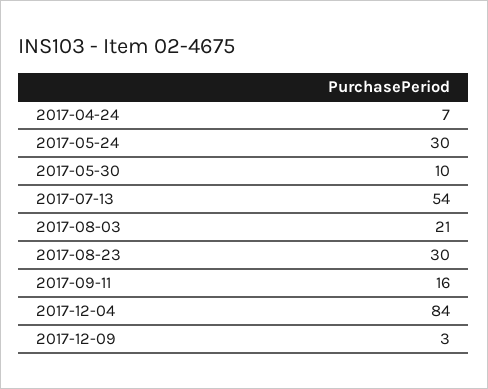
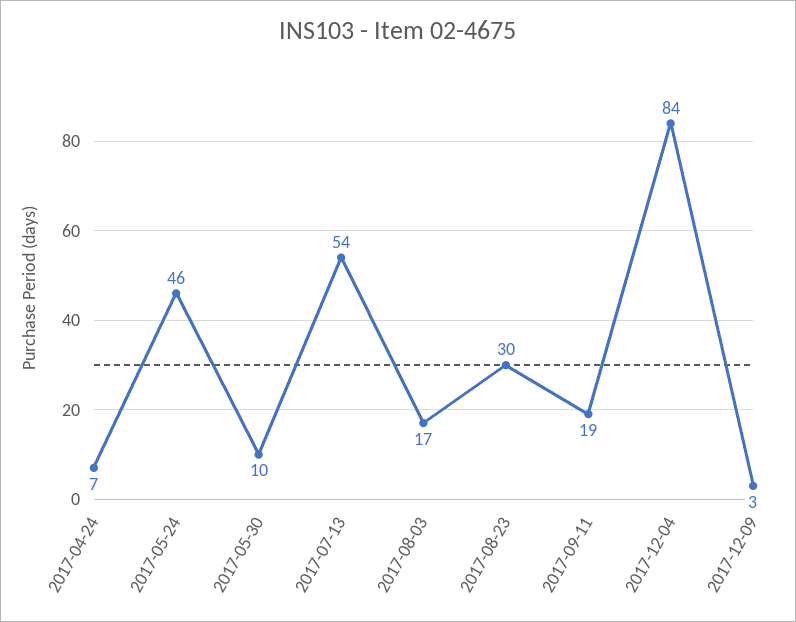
2017-05-24: 30 -> 46
2017-08-03: 21 -> 17
2017-09-11: 16 -> 19

